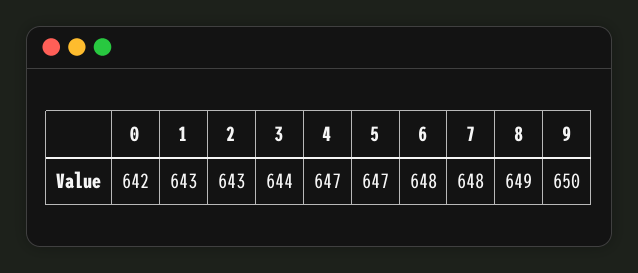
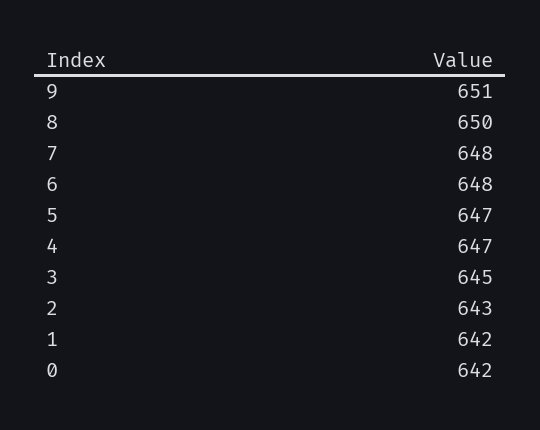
1: 643 -> 642
3: 644 -> 645
8: 649 -> 650
9: 650 -> 651

